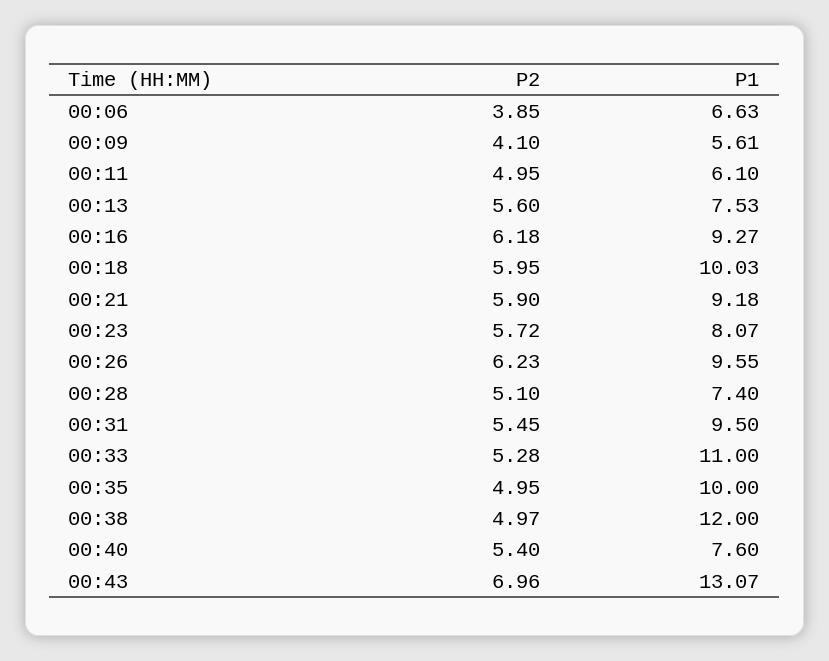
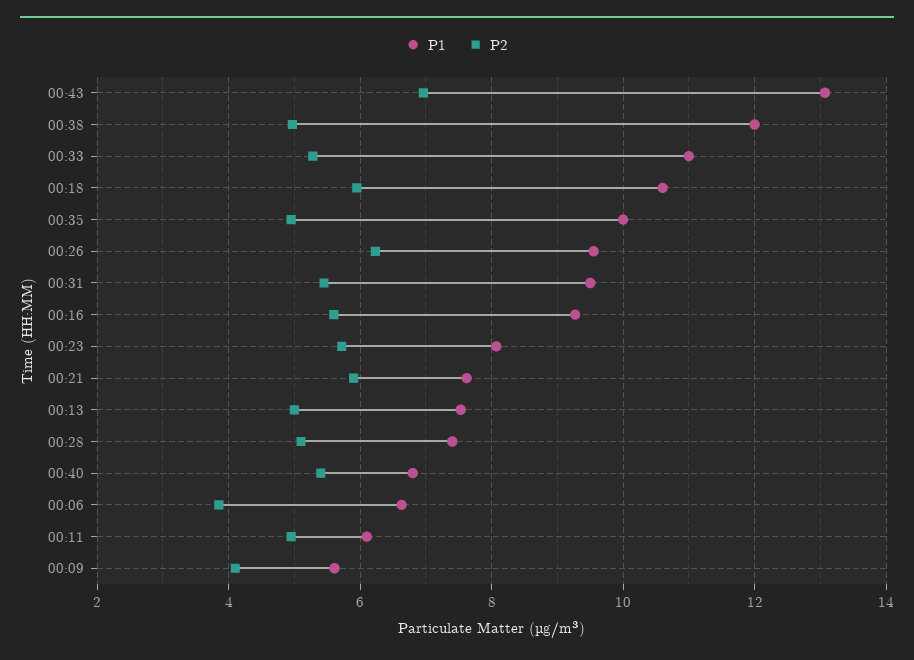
P2, 00:13: 5.6 -> 5
P2, 00:16: 6.18 -> 5.6
P1, 00:18: 10.03 -> 10.6
P1, 00:21: 9.18 -> 7.6
P1, 00:40: 7.6 -> 6.8

